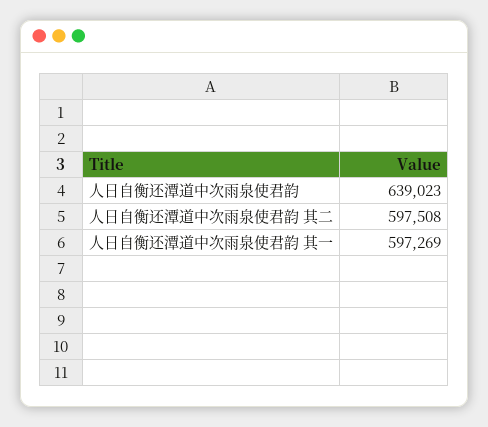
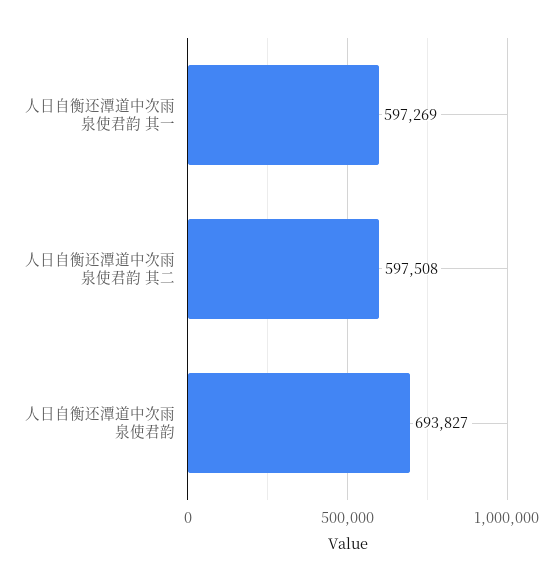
人日自衡还潭道中次雨泉使君韵: 639023 -> 693827

